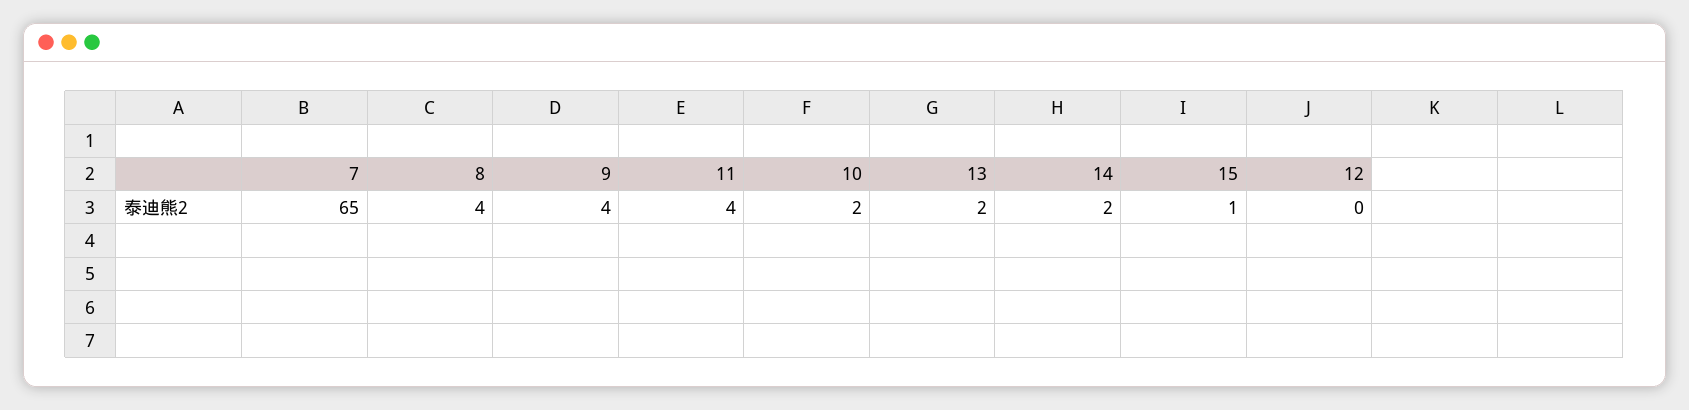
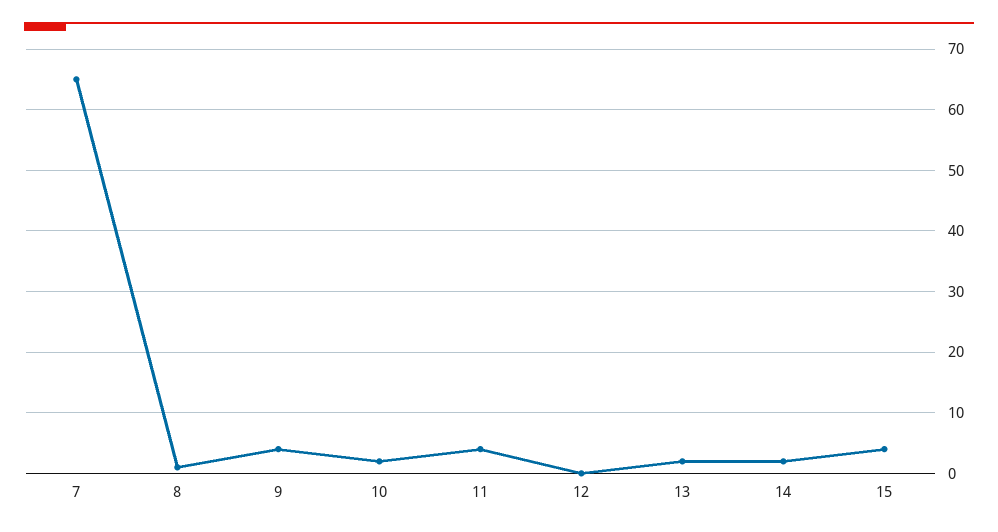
8: 4 -> 1
15: 1 -> 4

